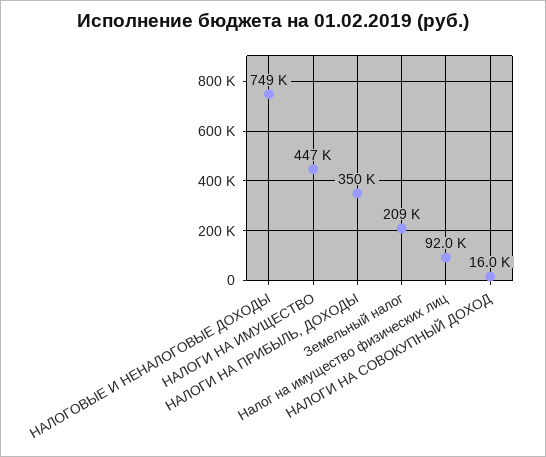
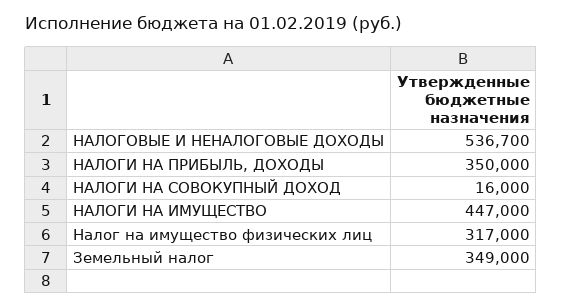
НАЛОГОВЫЕ И НЕНАЛОГОВЫЕ ДОХОДЫ: 749000 -> 536700
Земельный налог: 209000 -> 349000
Налог на имущество физических лиц: 92000 -> 317000

